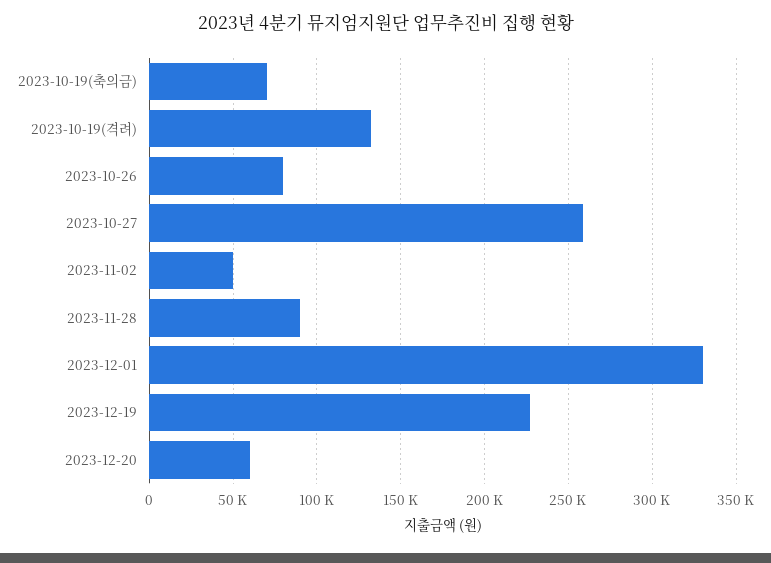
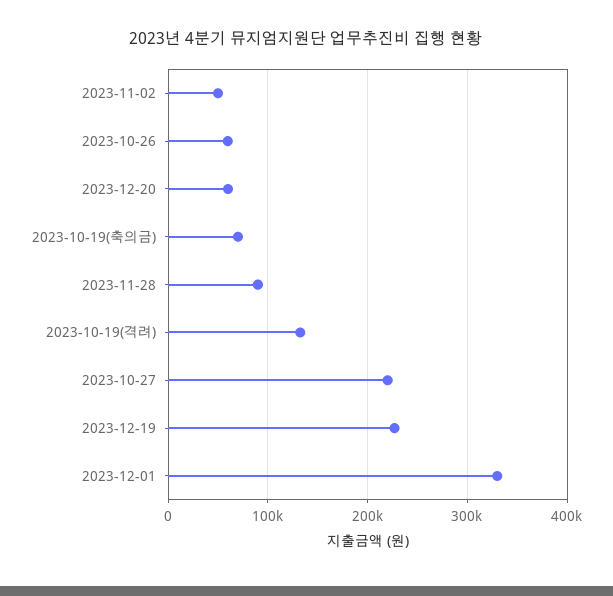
2023-10-26: 80000 -> 60000
2023-10-27: 260000 -> 220000

